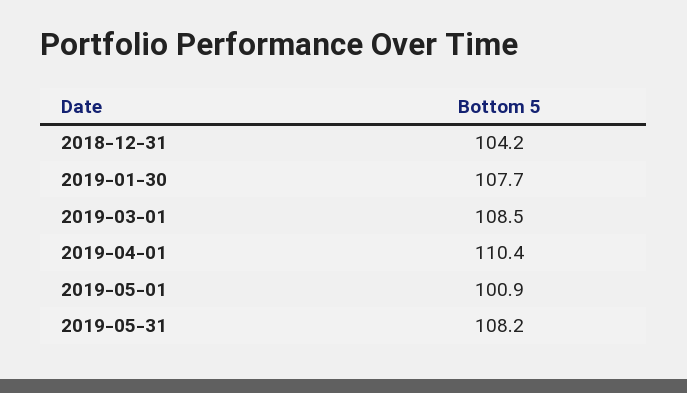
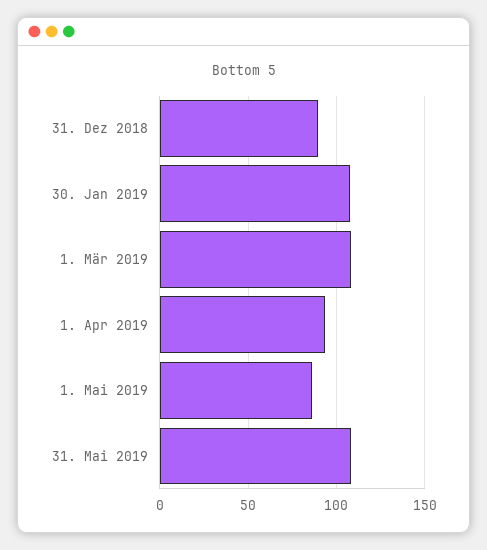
2018-12-31: 104.2 -> 90
2019-04-01: 110.4 -> 95
2019-05-01: 100.9 -> 85

